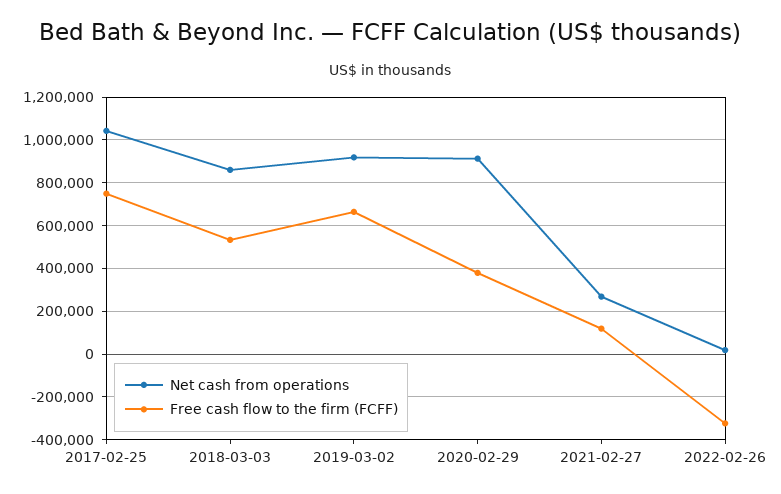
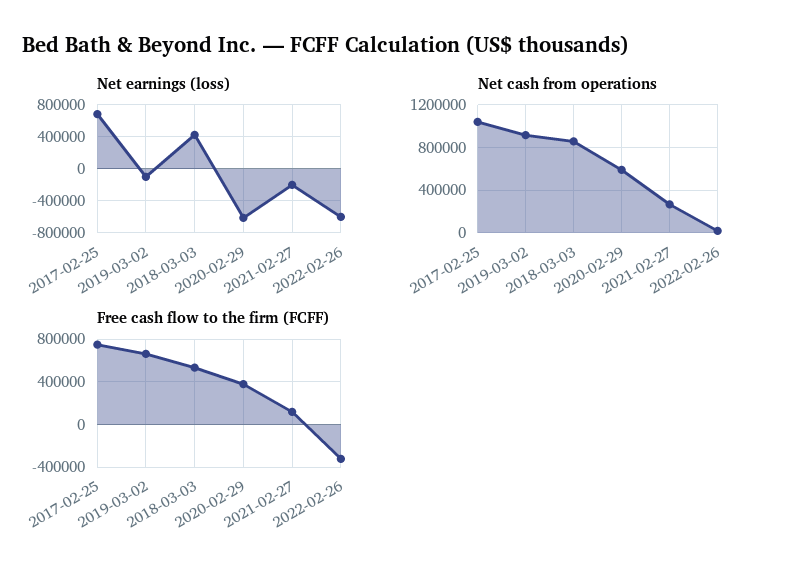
Net cash from operations, 2020-02-29: 900000 -> 600000
Net earnings (loss), 2017-02-25: none -> 700000
Net earnings (loss), 2019-03-02: none -> -100000
Net earnings (loss), 2018-03-03: none -> 400000
Net earnings (loss), 2020-02-29: none -> -600000
Net earnings (loss), 2021-02-27: none -> -200000
Net earnings (loss), 2022-02-26: none -> -600000

